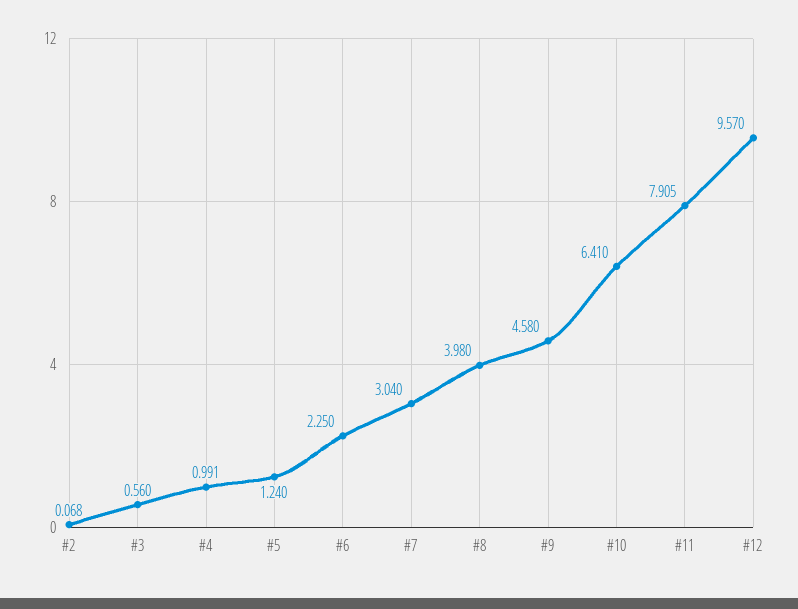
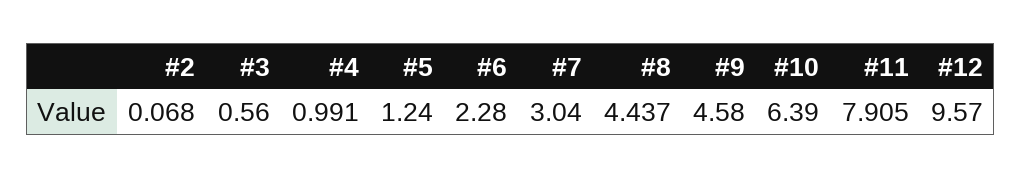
#6: 2.25 -> 2.28
#8: 3.98 -> 4.437
#10: 6.41 -> 6.39

